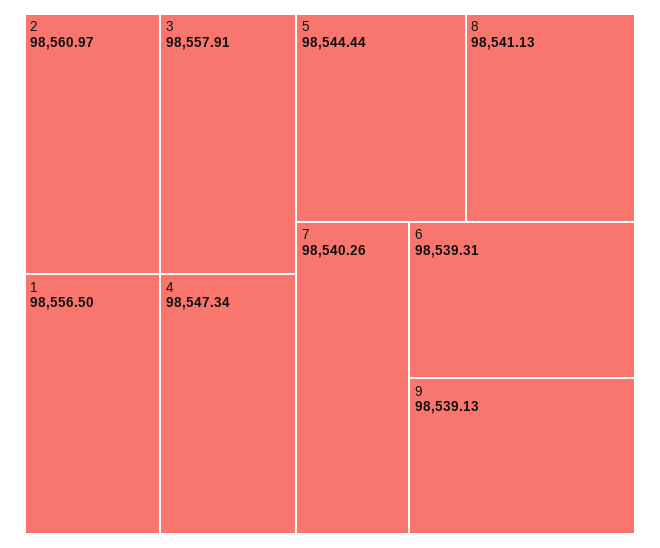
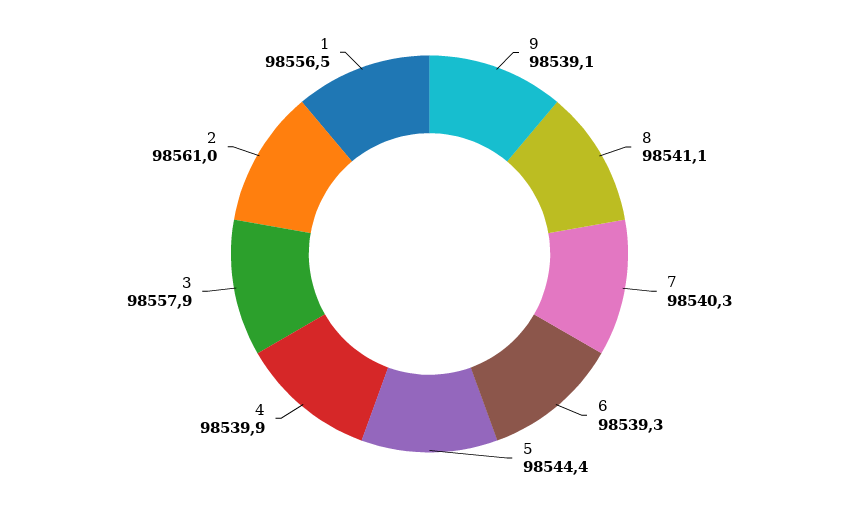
4: 98547.34 -> 98539.9

